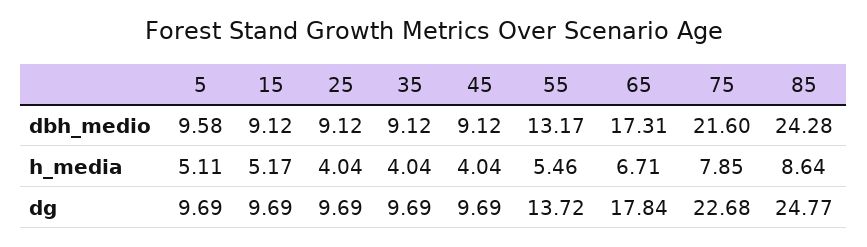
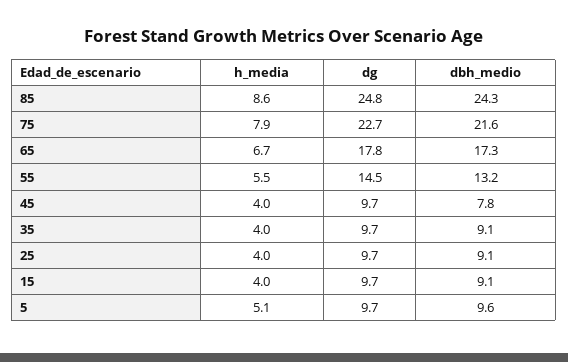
45, dbh_medio: 9.12 -> 7.8
15, h_media: 5.17 -> 4
55, dg: 13.72 -> 14.5

